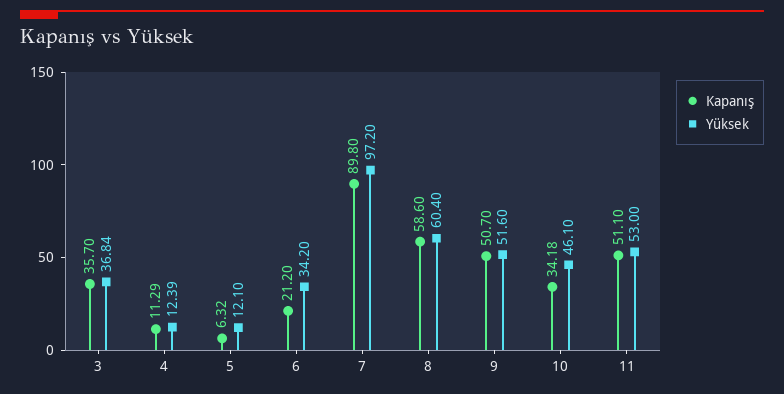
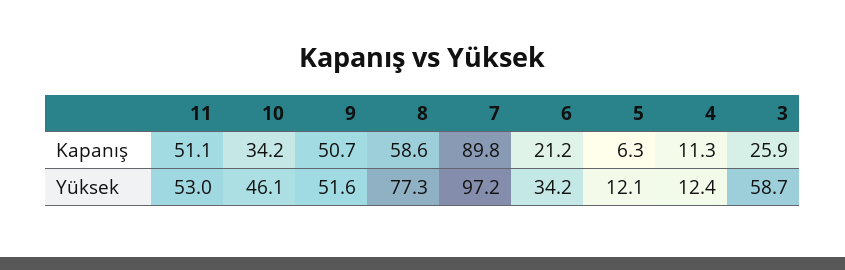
Kapanış, 3: 35.7 -> 25.9
Yüksek, 3: 36.84 -> 58.7
Yüksek, 8: 60.4 -> 77.3

